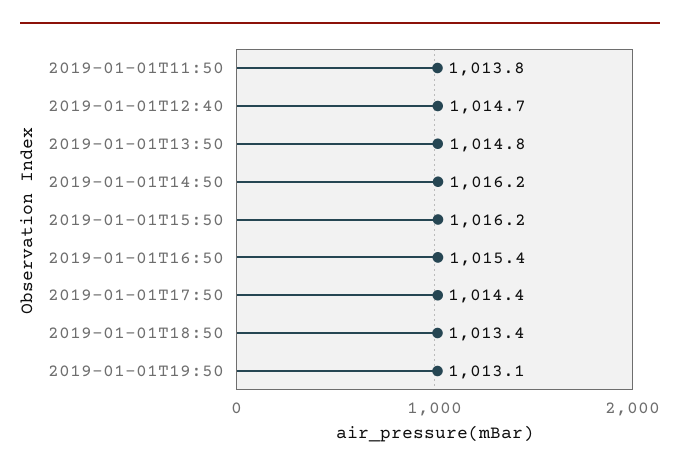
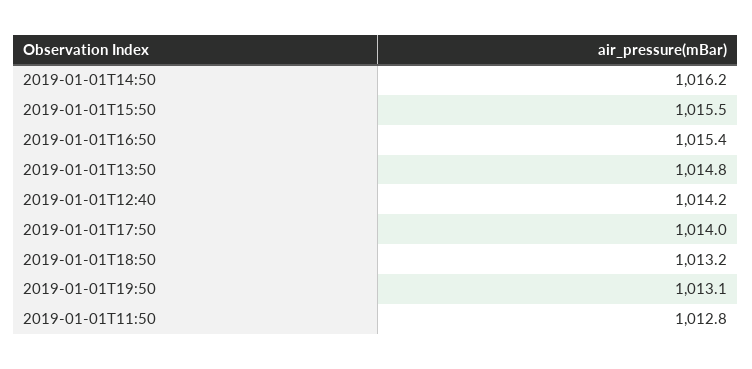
2019-01-01T11:50: 1013.8 -> 1012.8
2019-01-01T12:40: 1014.7 -> 1014.2
2019-01-01T15:50: 1016.2 -> 1015.5
2019-01-01T17:50: 1014.4 -> 1014
2019-01-01T18:50: 1013.4 -> 1013.2

